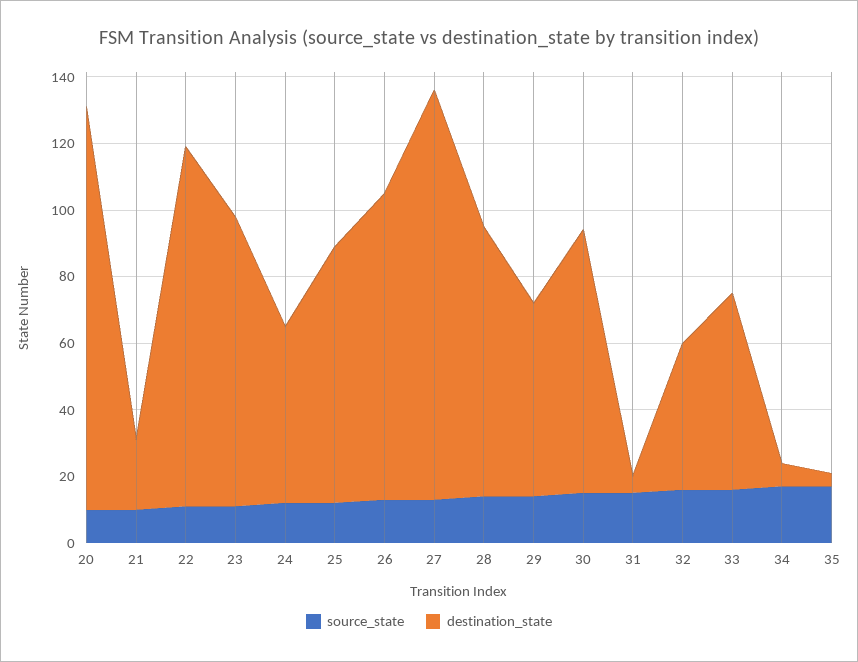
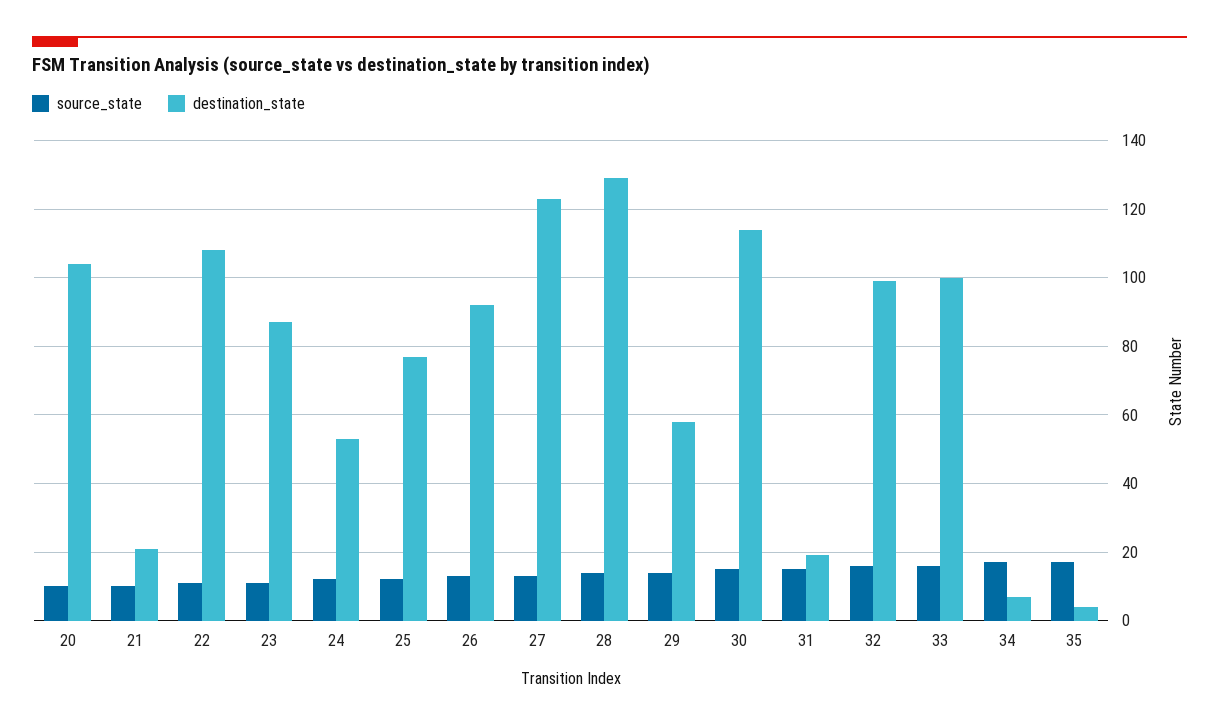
destination_state, 20: 120 -> 105
destination_state, 28: 80 -> 130
destination_state, 30: 80 -> 115
destination_state, 31: 5 -> 20
destination_state, 32: 45 -> 100
destination_state, 33: 60 -> 100

